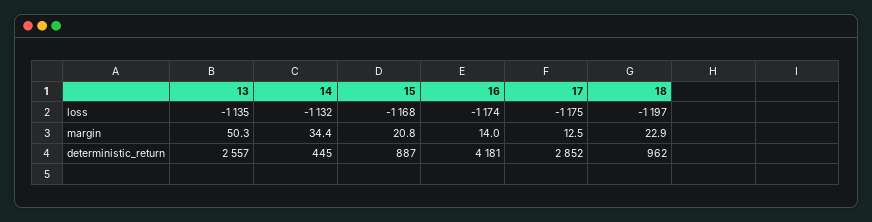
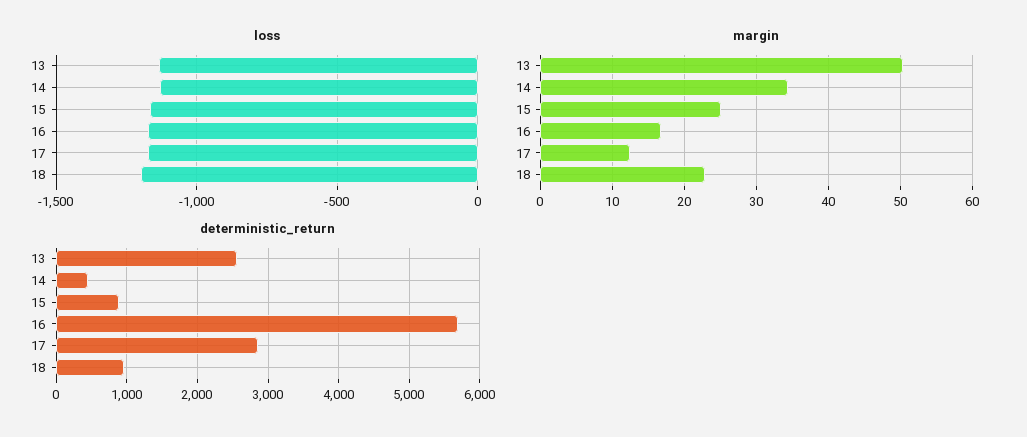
margin, 15: 20.8 -> 25
margin, 16: 14 -> 17
deterministic_return, 16: 4181 -> 5700

